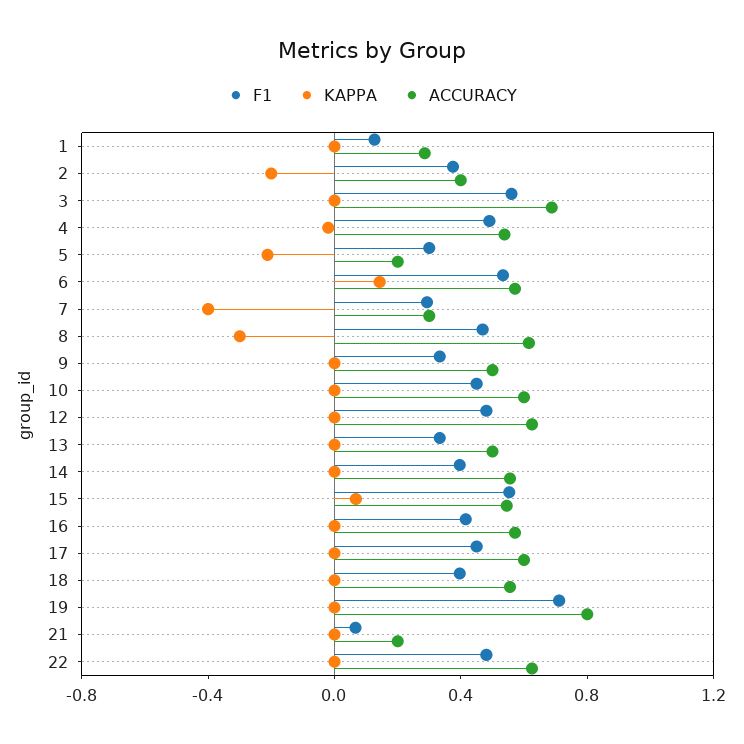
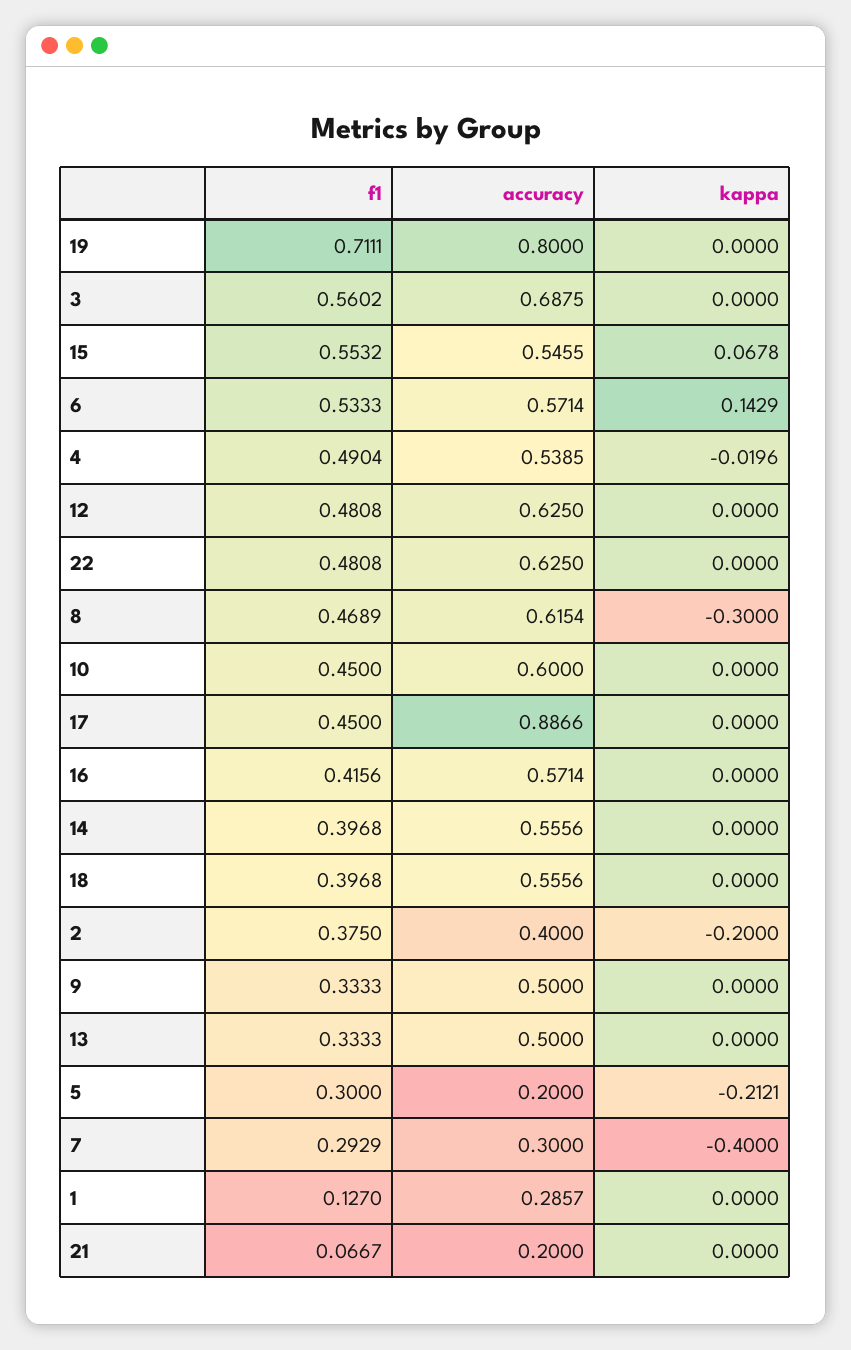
ACCURACY, 17: 0.6 -> 0.8866

